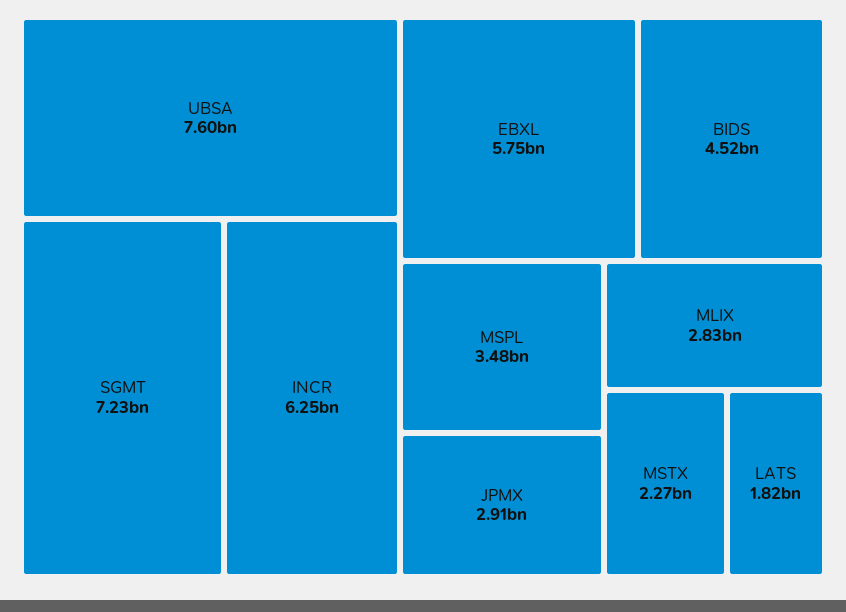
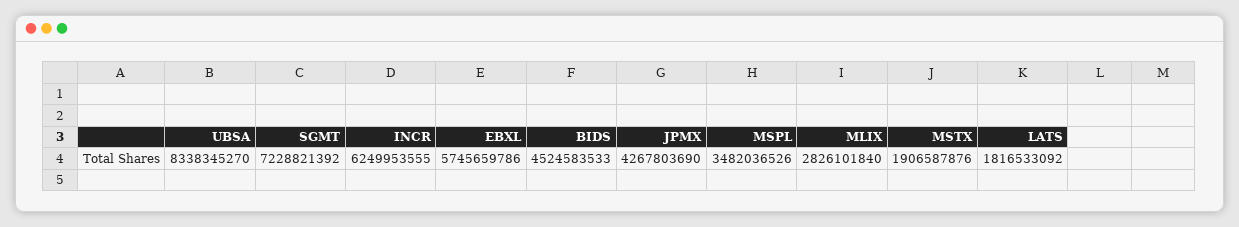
UBSA: 7600000000 -> 8338345270
JPMX: 2910000000 -> 4267803690
MSTX: 2270000000 -> 1906587876

